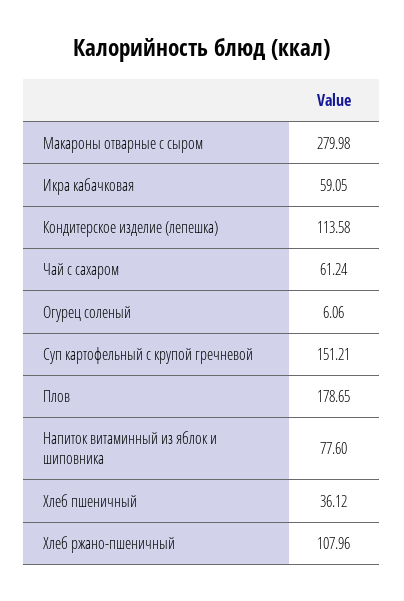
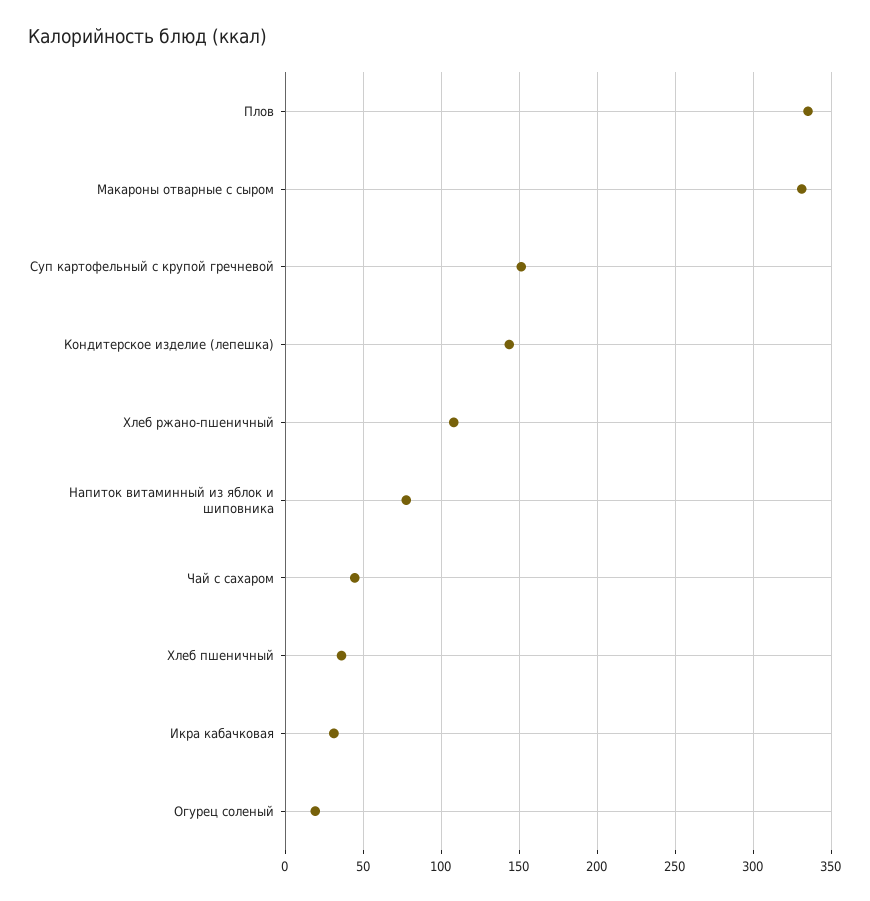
Макароны отварные с сыром: 279.98 -> 330
Икра кабачковая: 59.05 -> 30
Кондитерское изделие (лепешка): 113.58 -> 145
Чай с сахаром: 61.24 -> 45
Огурец соленый: 6.06 -> 20
Плов: 178.65 -> 335

